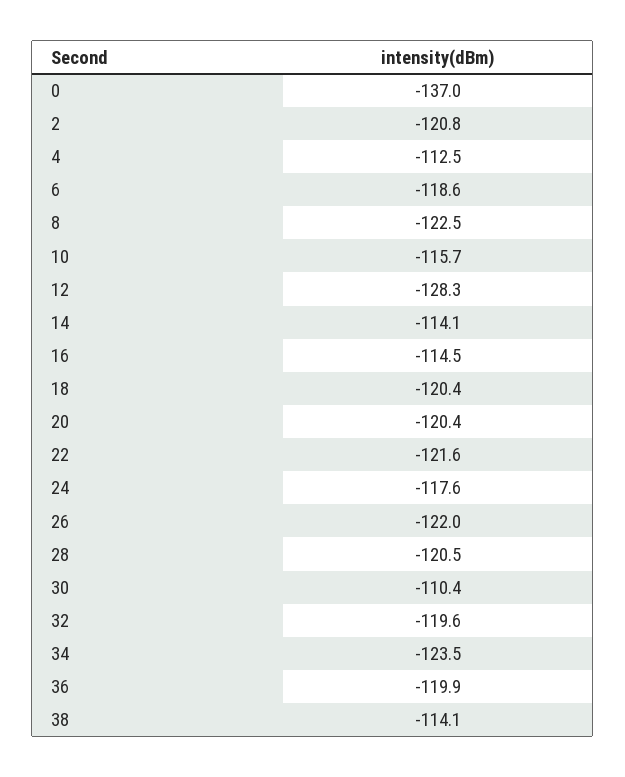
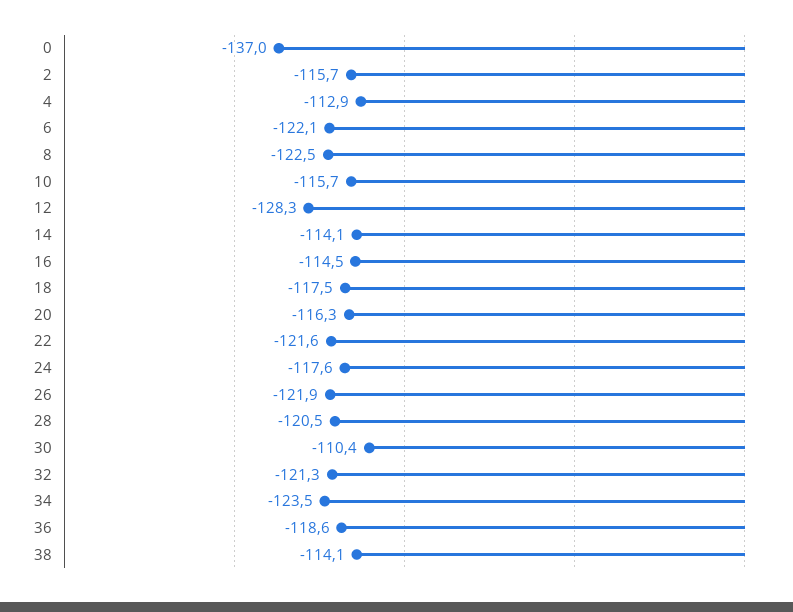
2: -120.8 -> -115.7
4: -112.5 -> -112.9
6: -118.6 -> -122.1
18: -120.4 -> -117.5
20: -120.4 -> -116.3
26: -122 -> -121.9
32: -119.6 -> -121.3
36: -119.9 -> -118.6

